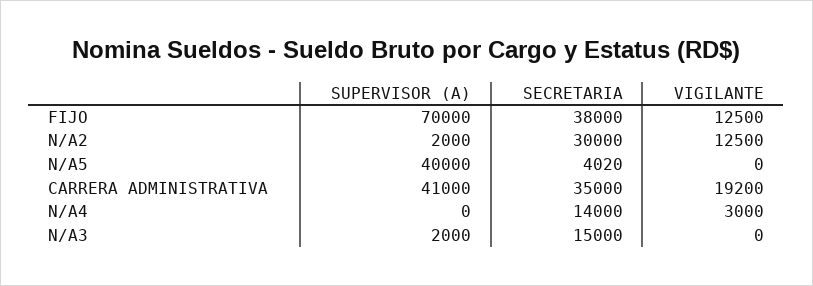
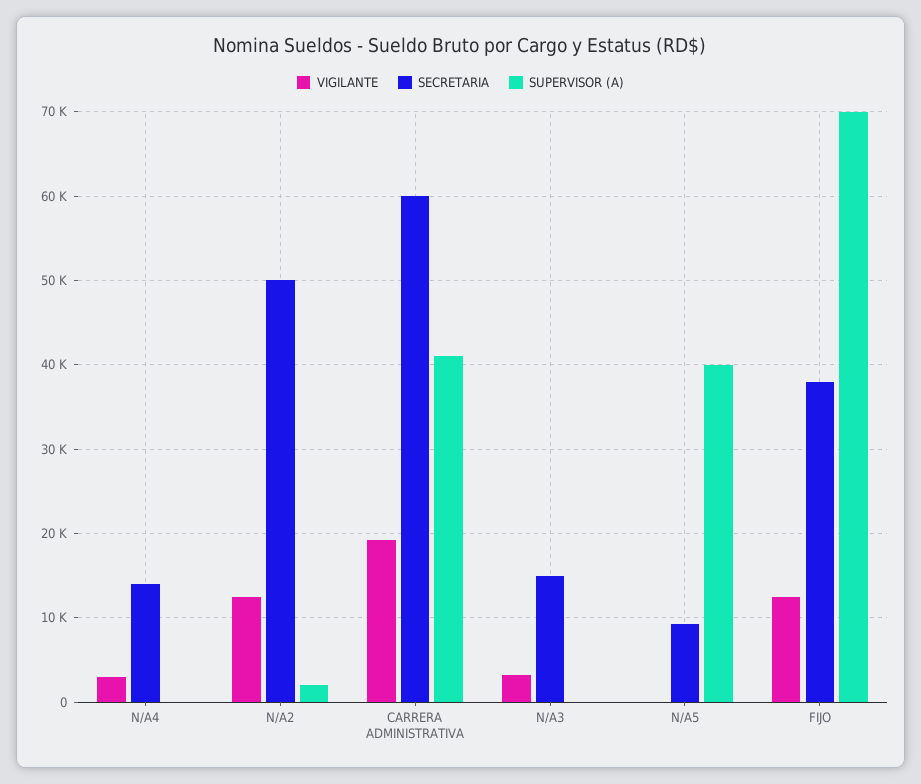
SECRETARIA, N/A2: 30000 -> 50000
SECRETARIA, N/A5: 4020 -> 9000
SECRETARIA, CARRERA ADMINISTRATIVA: 35000 -> 60000
SUPERVISOR (A), N/A3: 2000 -> 0
VIGILANTE, N/A3: 0 -> 3000

